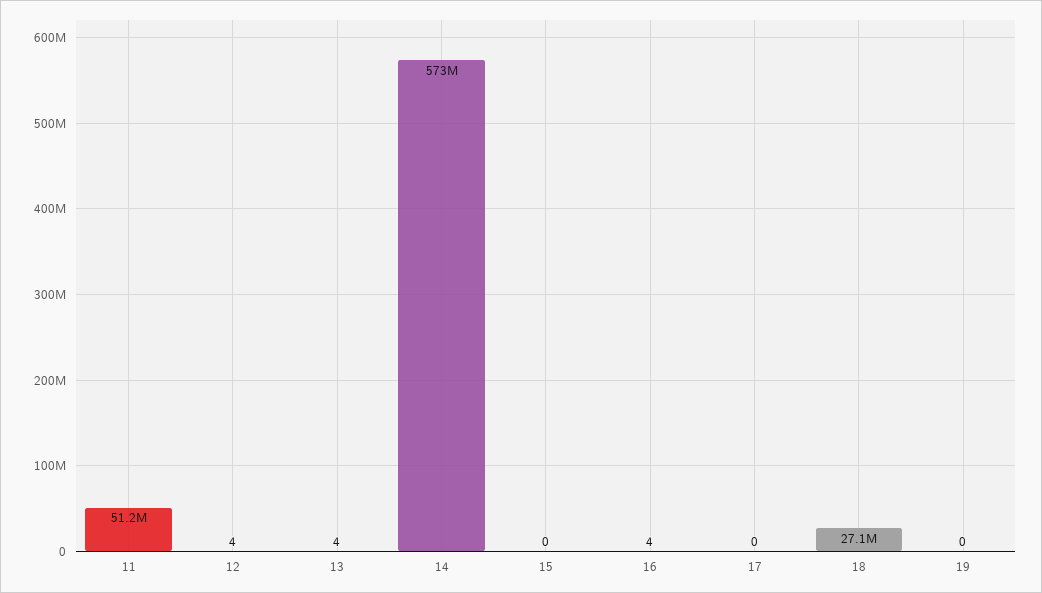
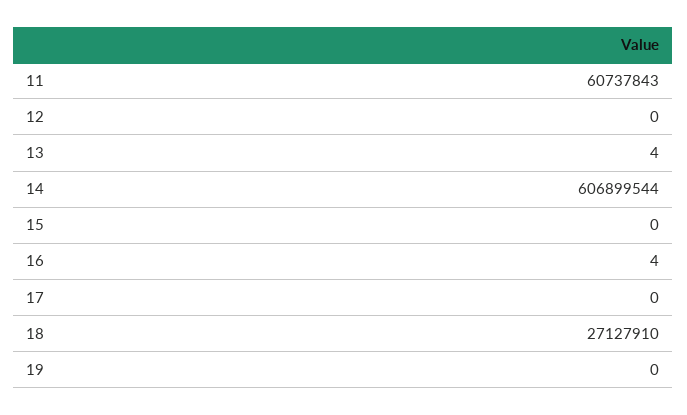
11: 51200000 -> 60737843
12: 4 -> 0
14: 573000000 -> 606899544

